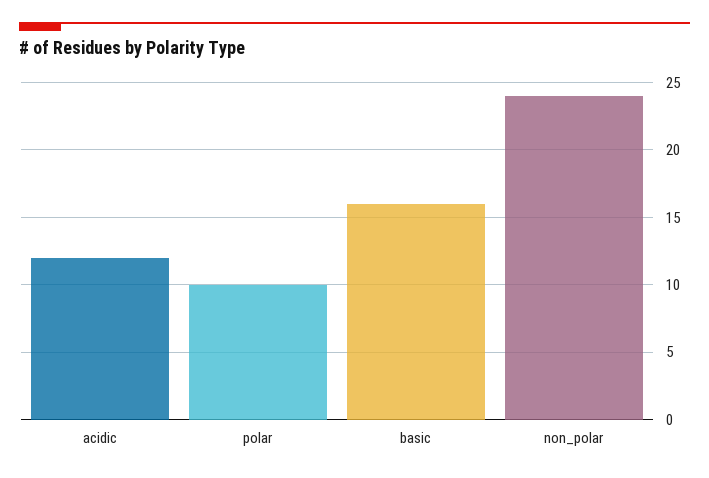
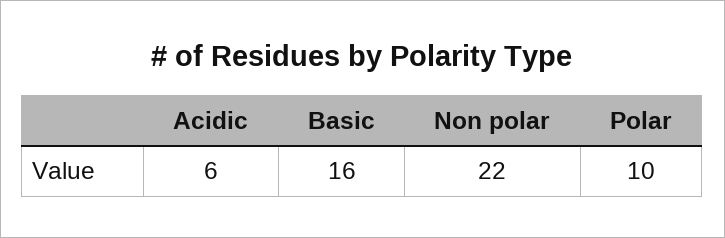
acidic: 12 -> 6
non_polar: 24 -> 22

